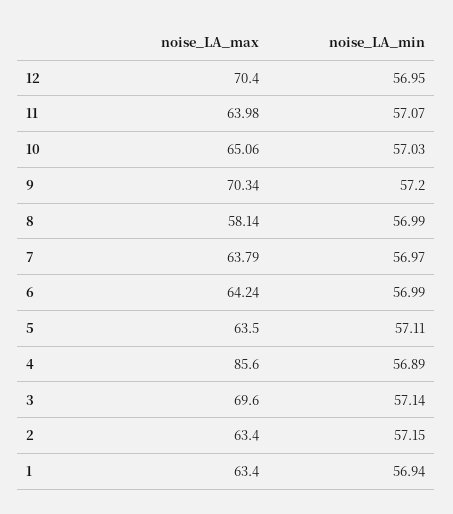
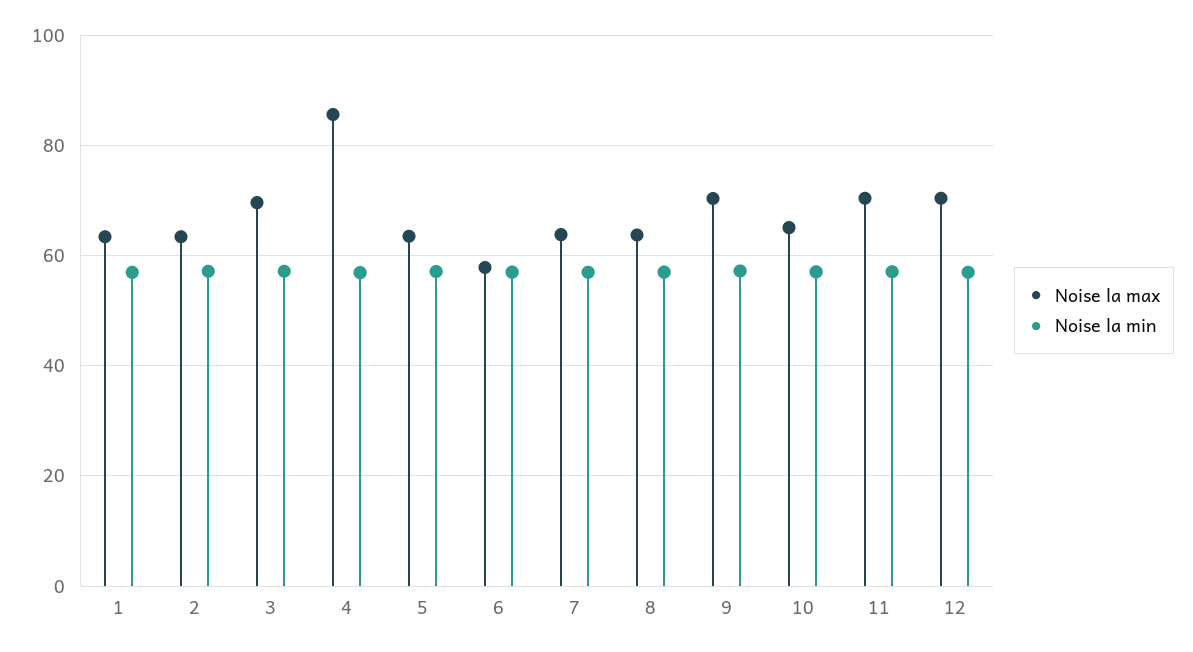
noise_LA_max, 11: 63.98 -> 70
noise_LA_max, 8: 58.14 -> 64
noise_LA_max, 6: 64.24 -> 58

